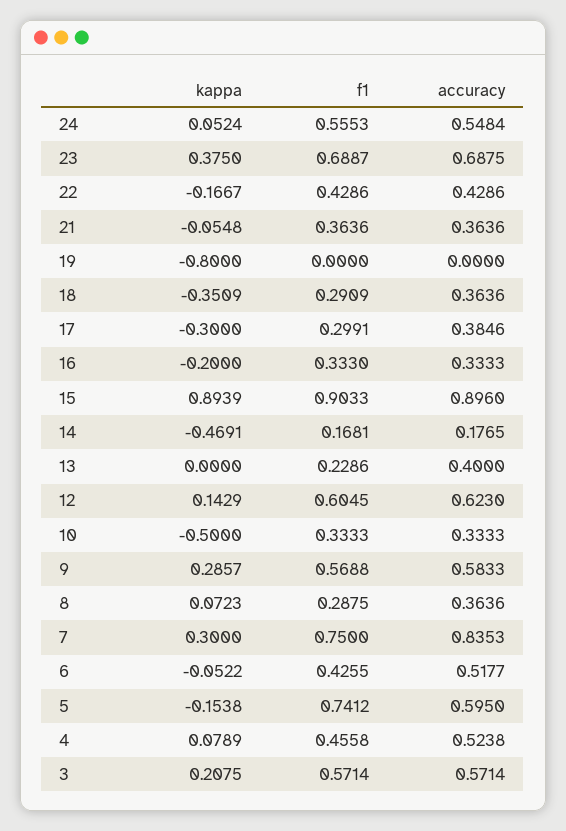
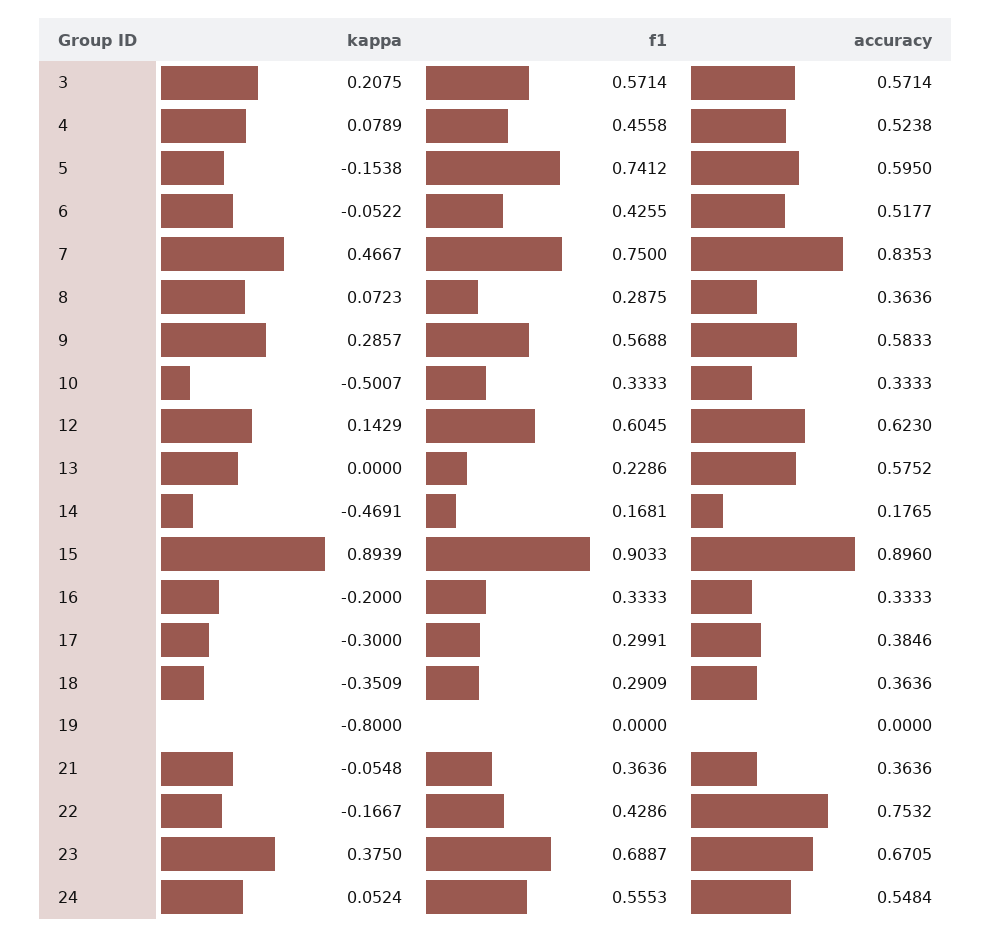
accuracy, 23: 0.6875 -> 0.6705
accuracy, 22: 0.4286 -> 0.7532
f1, 16: 0.333 -> 0.3333
accuracy, 13: 0.4 -> 0.5752
kappa, 10: -0.5 -> -0.5007
kappa, 7: 0.3 -> 0.4667

